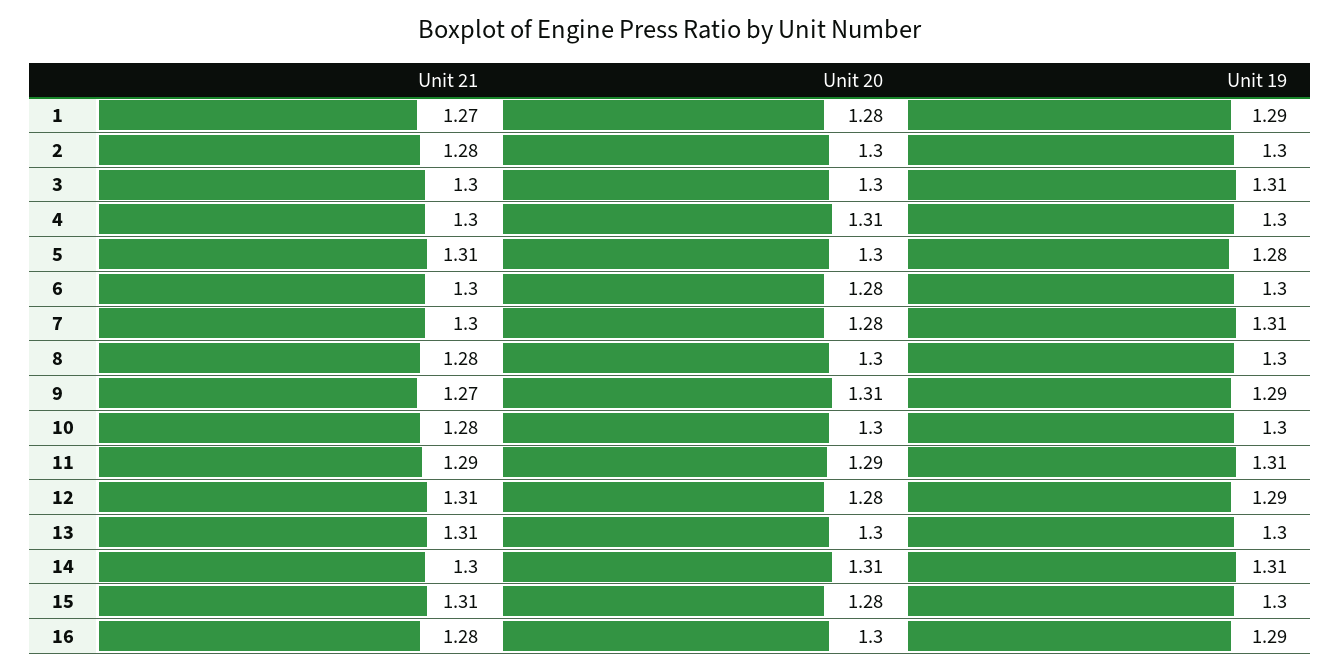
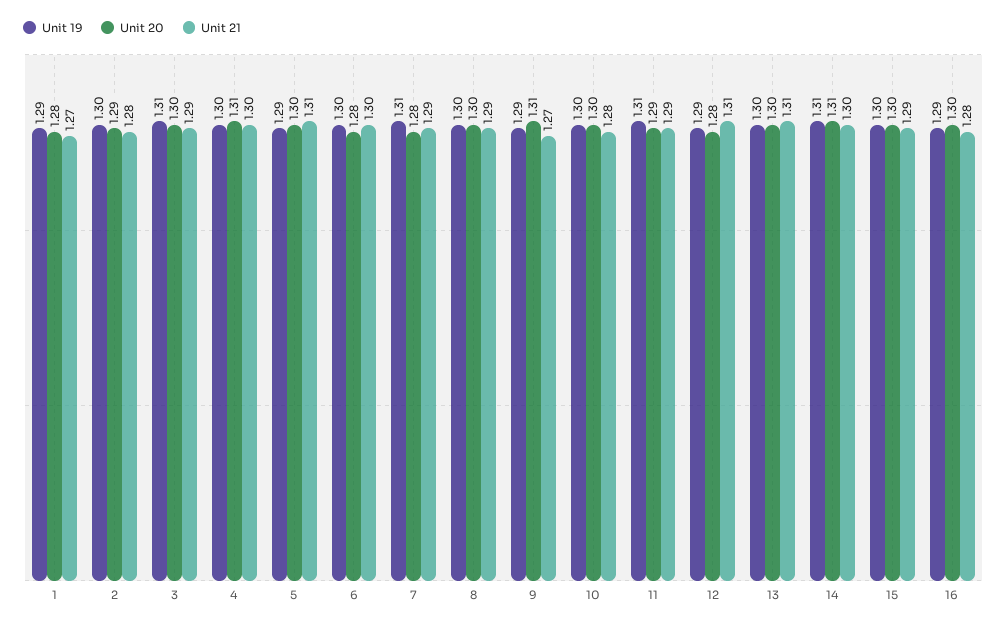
Unit 20, 2: 1.3 -> 1.29
Unit 21, 3: 1.3 -> 1.29
Unit 19, 5: 1.28 -> 1.29
Unit 21, 7: 1.3 -> 1.29
Unit 21, 8: 1.28 -> 1.29
Unit 21, 15: 1.31 -> 1.29
Unit 20, 15: 1.28 -> 1.3

